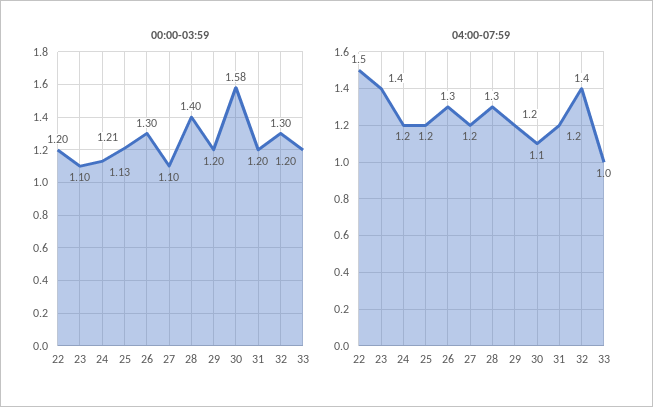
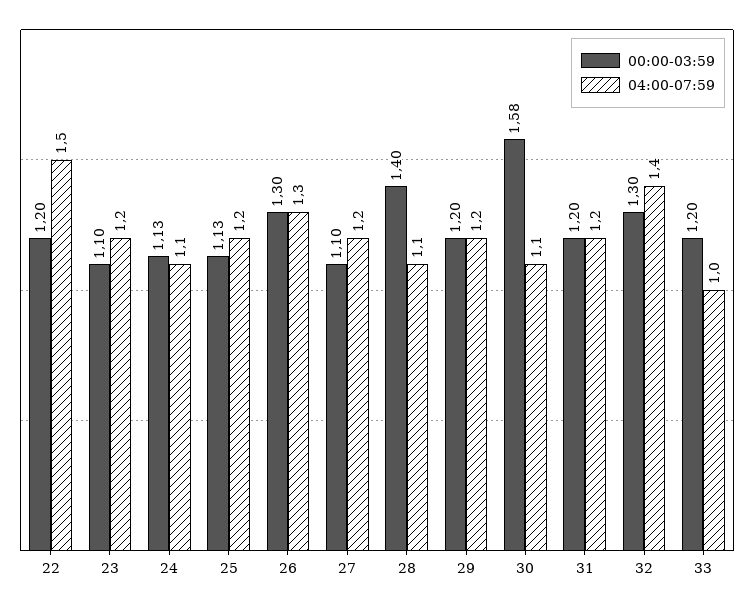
00:00-03:59, 25: 1.21 -> 1.13
04:00-07:59, 23: 1.4 -> 1.2
04:00-07:59, 24: 1.2 -> 1.1
04:00-07:59, 28: 1.3 -> 1.1

